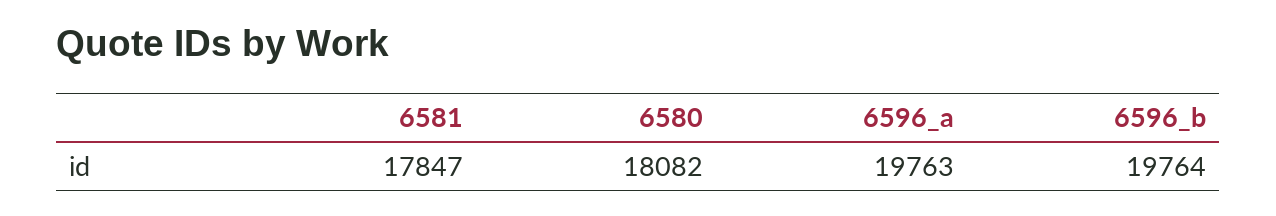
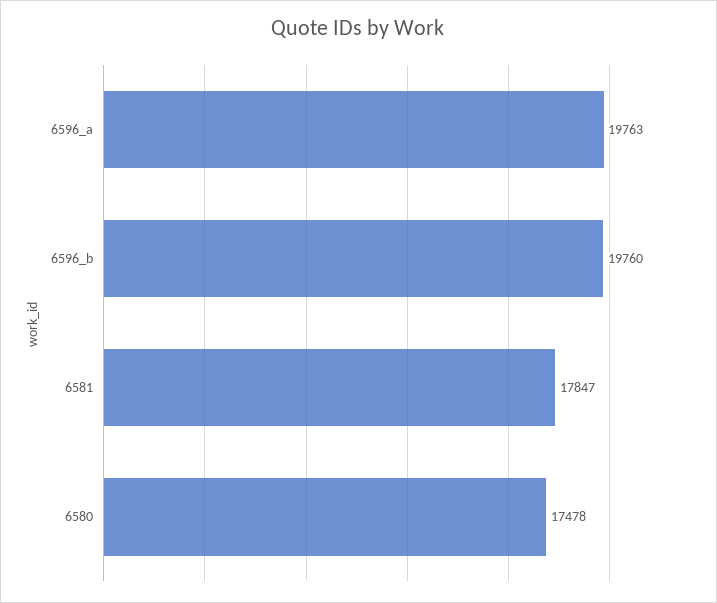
6580: 18082 -> 17478
6596_b: 19764 -> 19760

